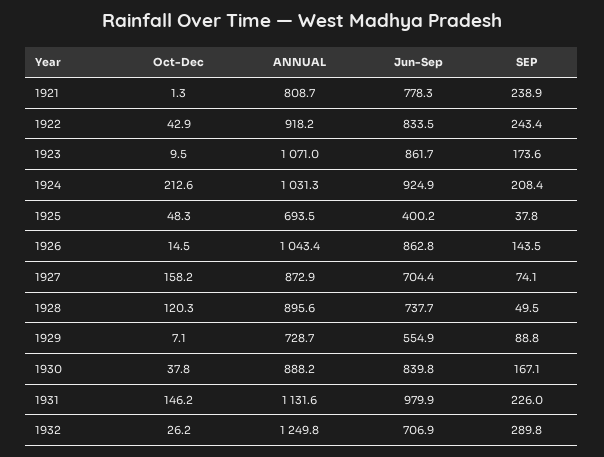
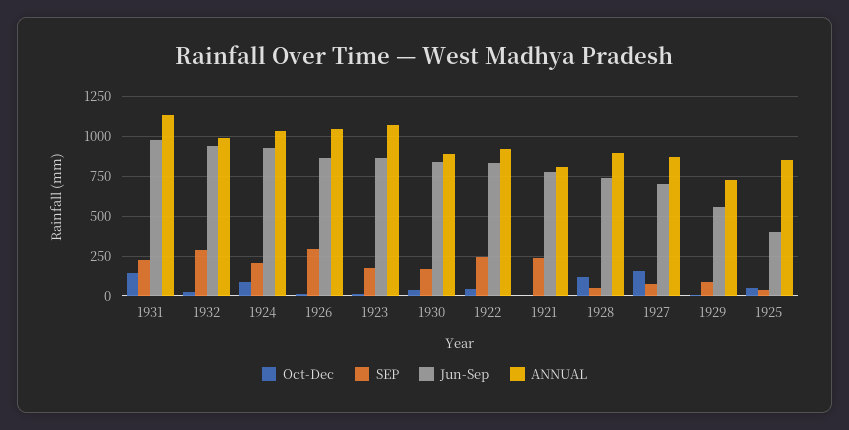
Oct-Dec, 1924: 212.6 -> 100
ANNUAL, 1925: 693.5 -> 850
SEP, 1926: 143.5 -> 300
ANNUAL, 1932: 1249.8 -> 1000
Jun-Sep, 1932: 706.9 -> 950

